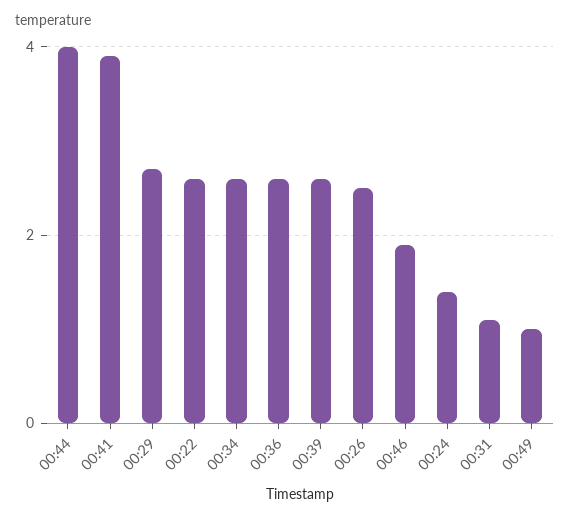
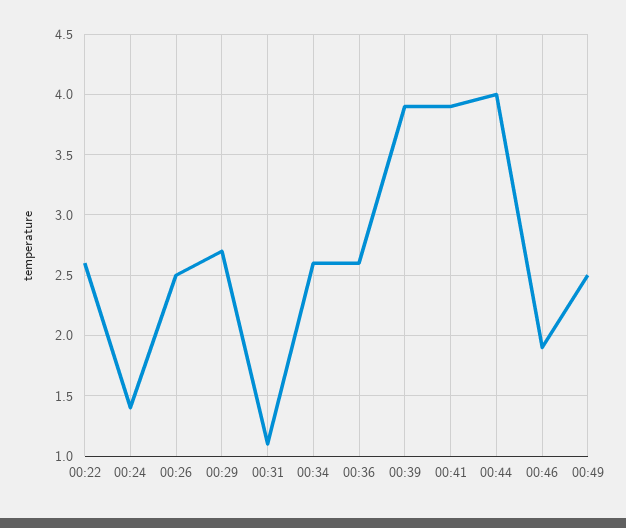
00:39: 2.5 -> 3.9
00:49: 1 -> 2.5

